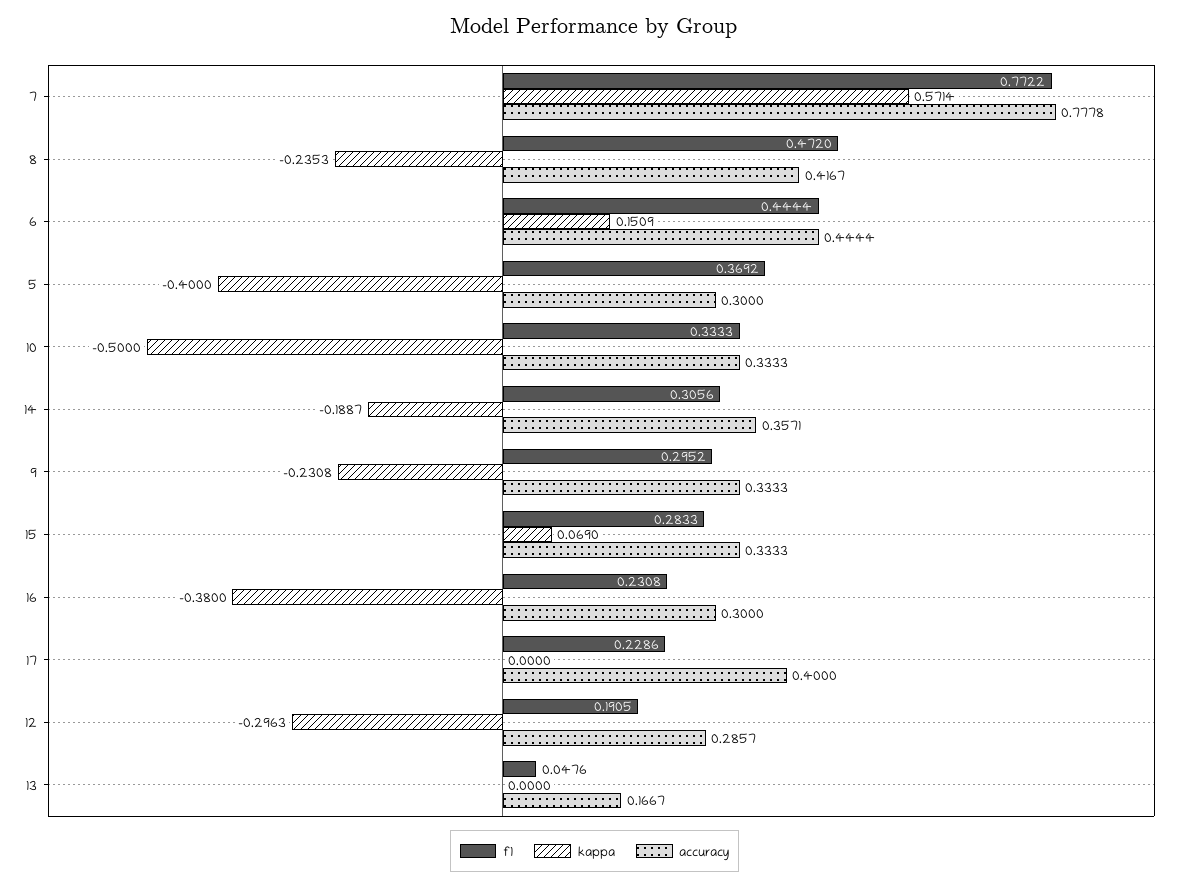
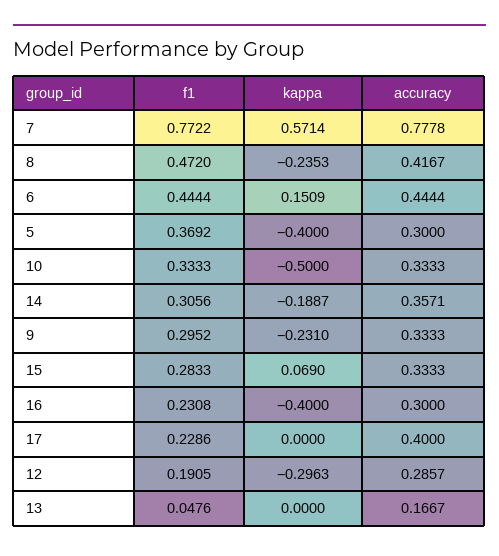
kappa, 9: -0.2308 -> -0.231
kappa, 16: -0.38 -> -0.4

